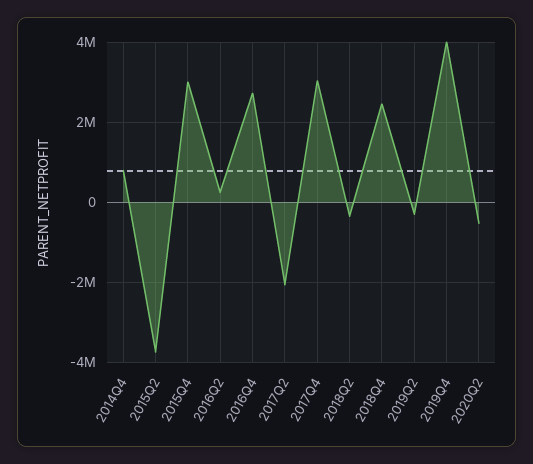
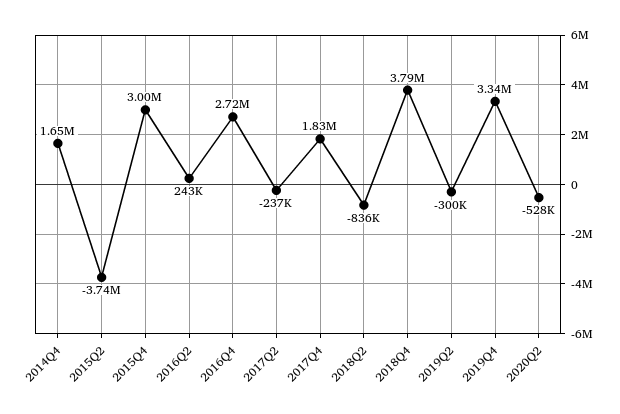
2014Q4: 800000 -> 1650000
2017Q2: -2000000 -> -237000
2017Q4: 3000000 -> 1830000
2018Q2: -400000 -> -836000
2018Q4: 2400000 -> 3790000
2019Q4: 4000000 -> 3340000

